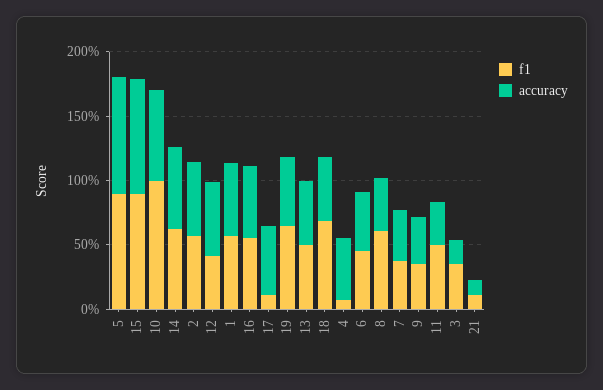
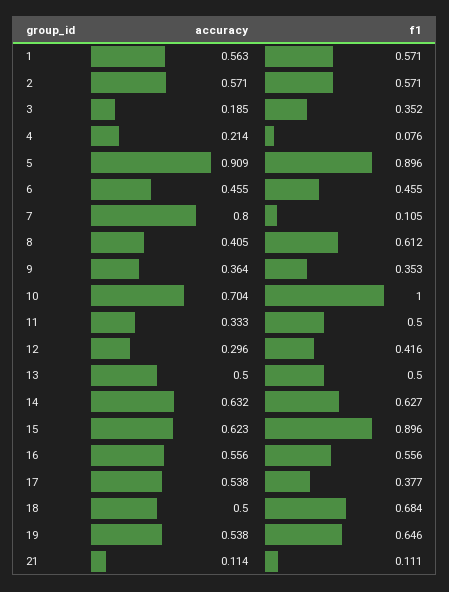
accuracy, 15: 0.9 -> 0.623
accuracy, 12: 0.6 -> 0.296
f1, 17: 0.1 -> 0.377
accuracy, 4: 0.5 -> 0.214
f1, 7: 0.4 -> 0.105
accuracy, 7: 0.4 -> 0.8

